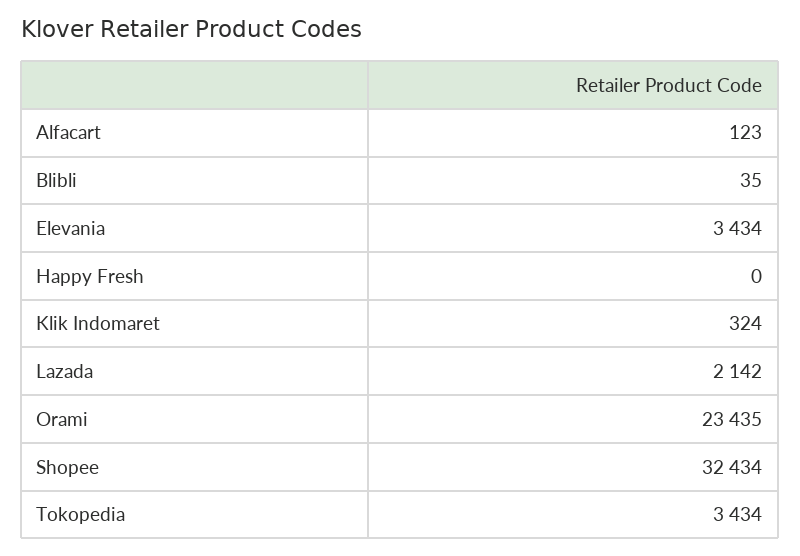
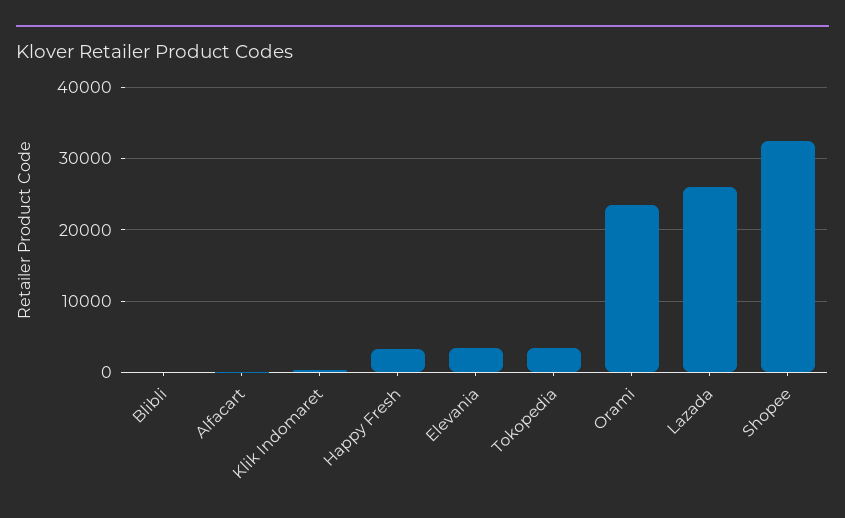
Happy Fresh: 0 -> 3000
Lazada: 2142 -> 26000

